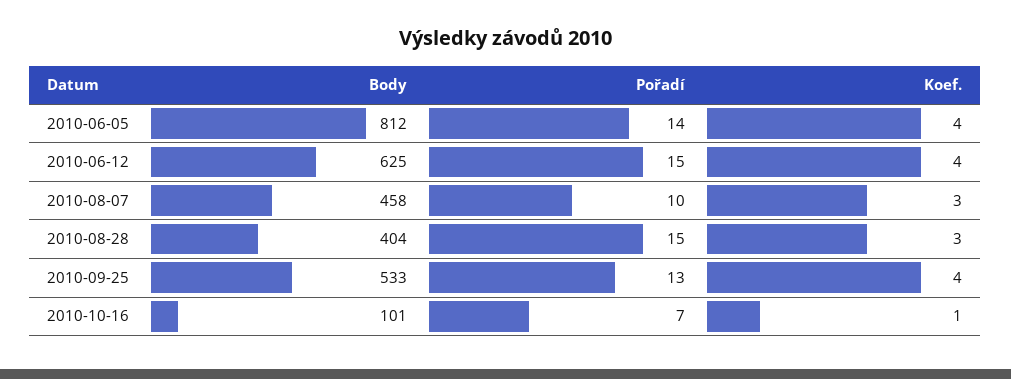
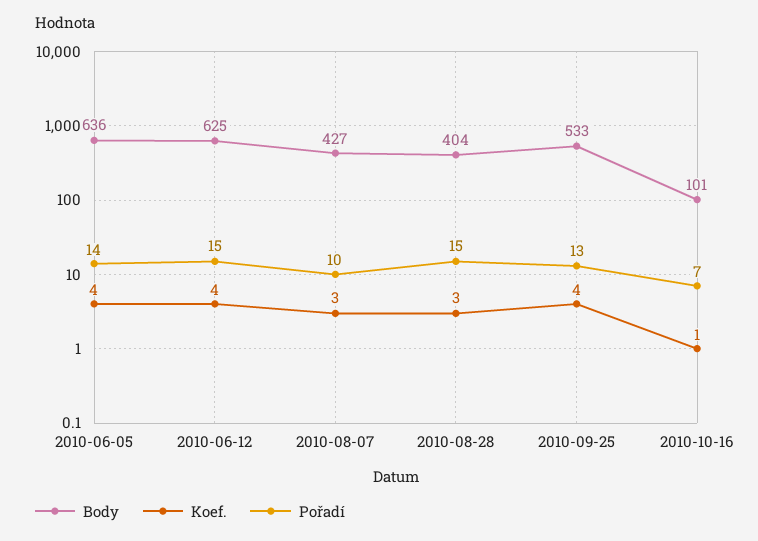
Body, 2010-06-05: 812 -> 636
Body, 2010-08-07: 458 -> 427

